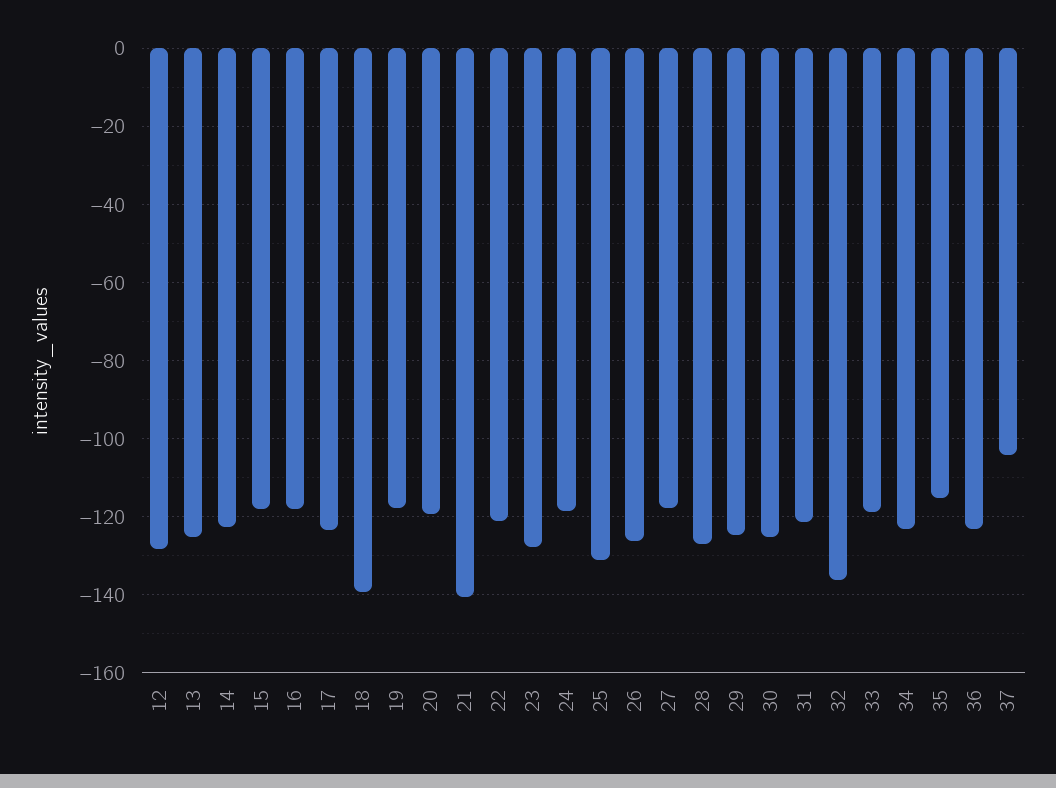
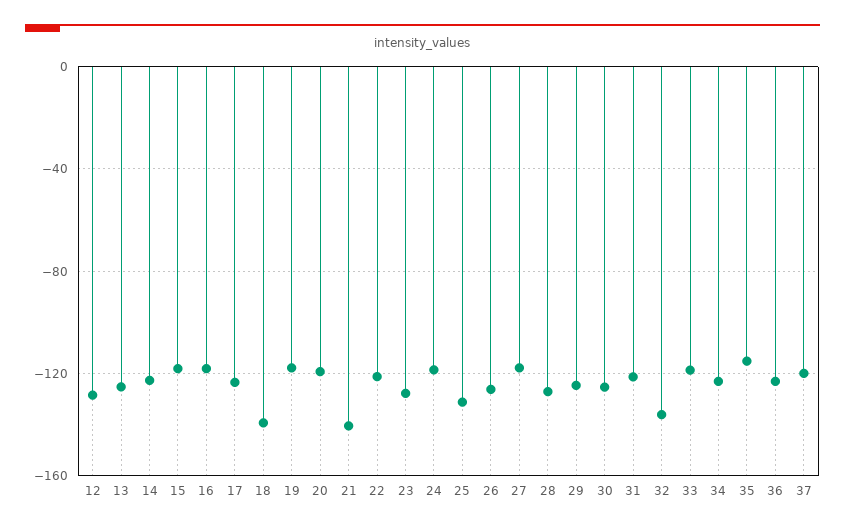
37: -104 -> -120

